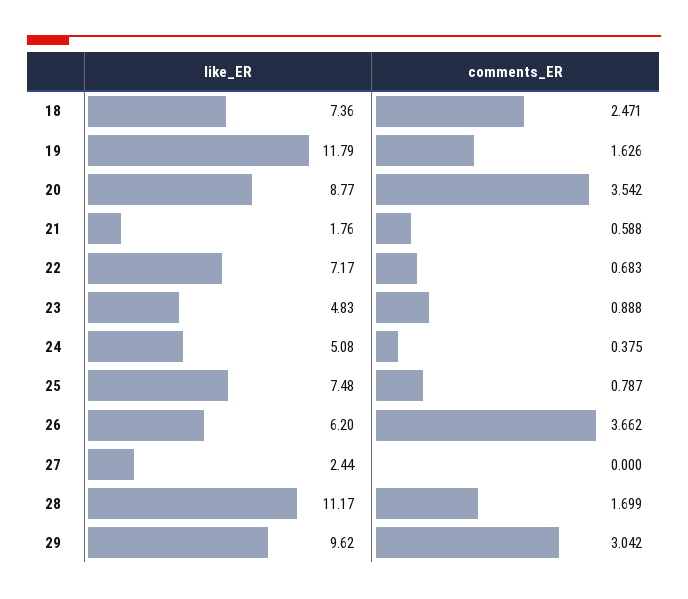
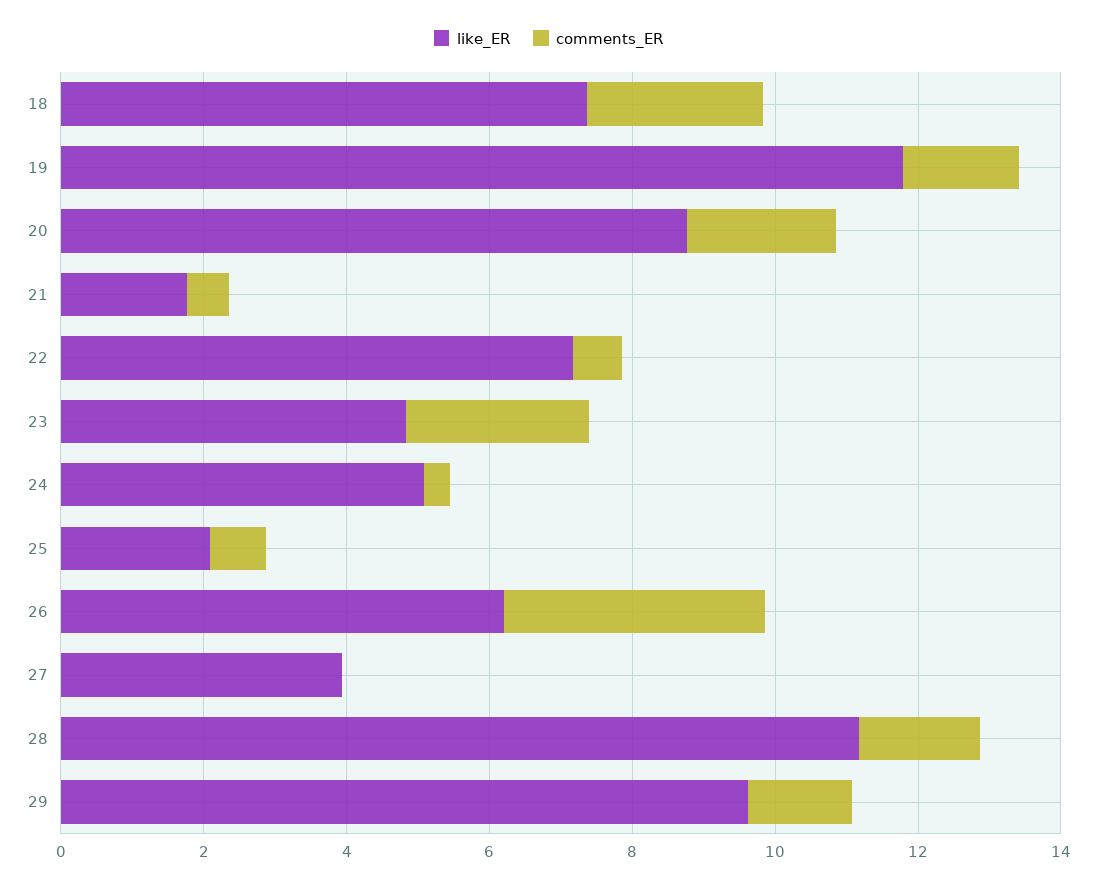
comments_ER, 20: 3.542 -> 2
comments_ER, 23: 0.888 -> 2.5
like_ER, 25: 7.48 -> 2
like_ER, 27: 2.44 -> 4
comments_ER, 29: 3.042 -> 1.5

